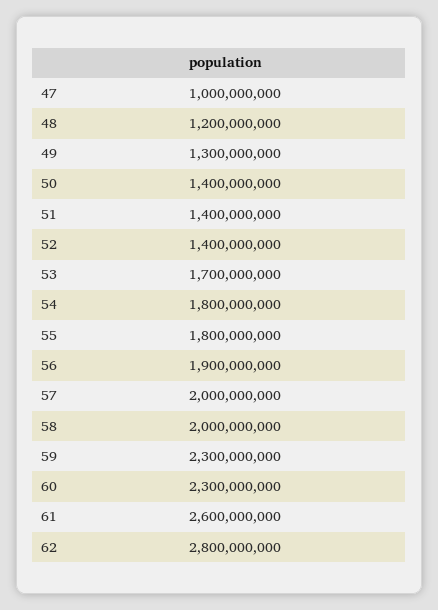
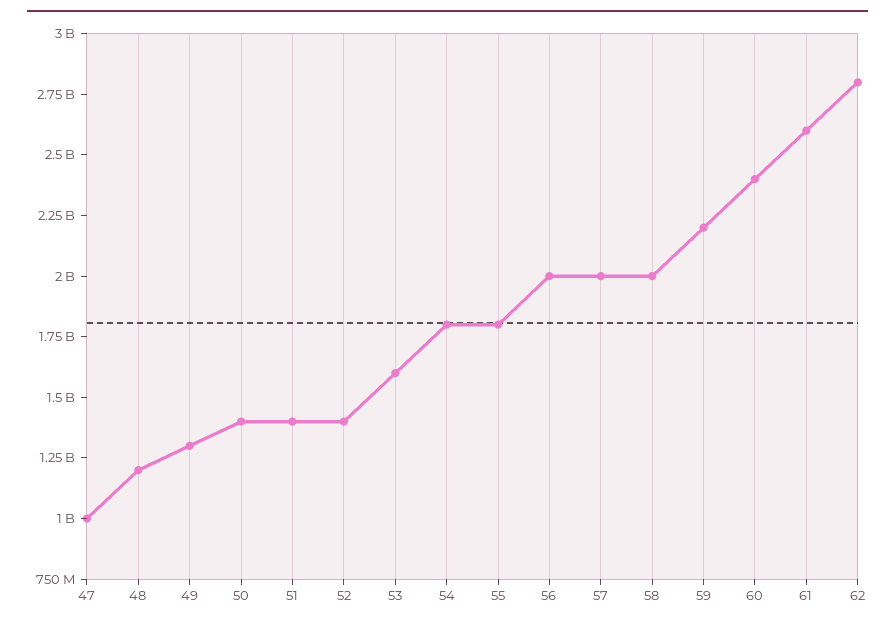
53: 1700000000 -> 1600000000
56: 1900000000 -> 2000000000
59: 2300000000 -> 2200000000
60: 2300000000 -> 2400000000

